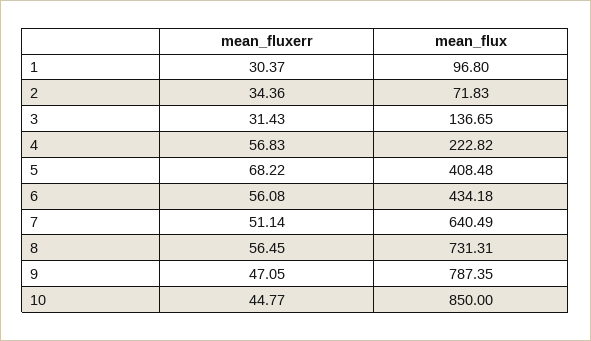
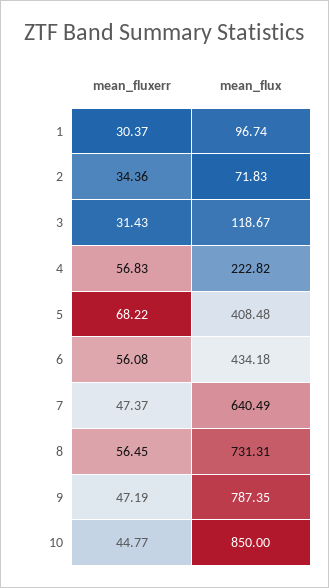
mean_flux, 1: 96.8 -> 96.74
mean_flux, 3: 136.65 -> 118.67
mean_fluxerr, 7: 51.14 -> 47.37
mean_fluxerr, 9: 47.05 -> 47.19

